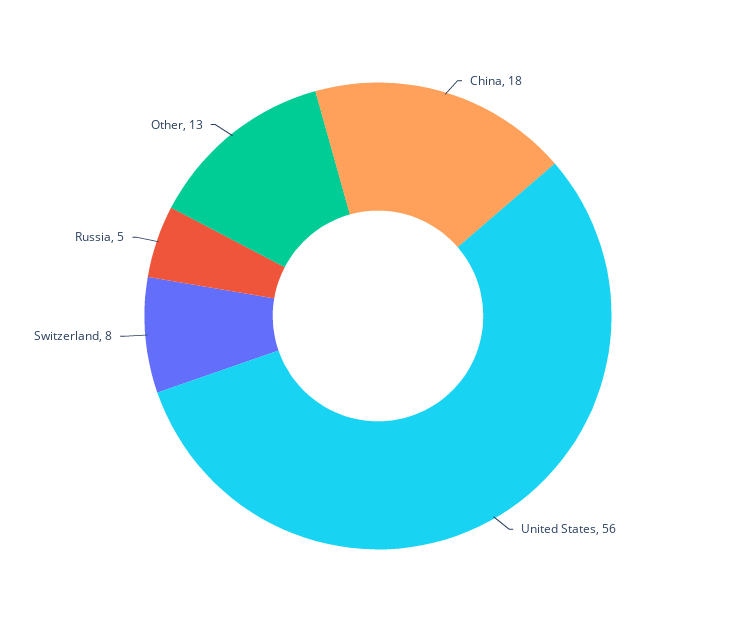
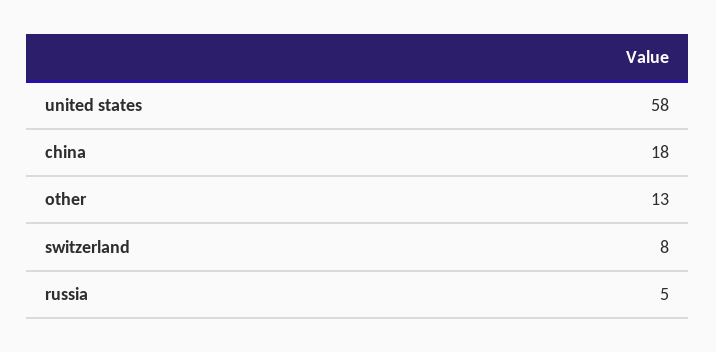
United States: 56 -> 58

